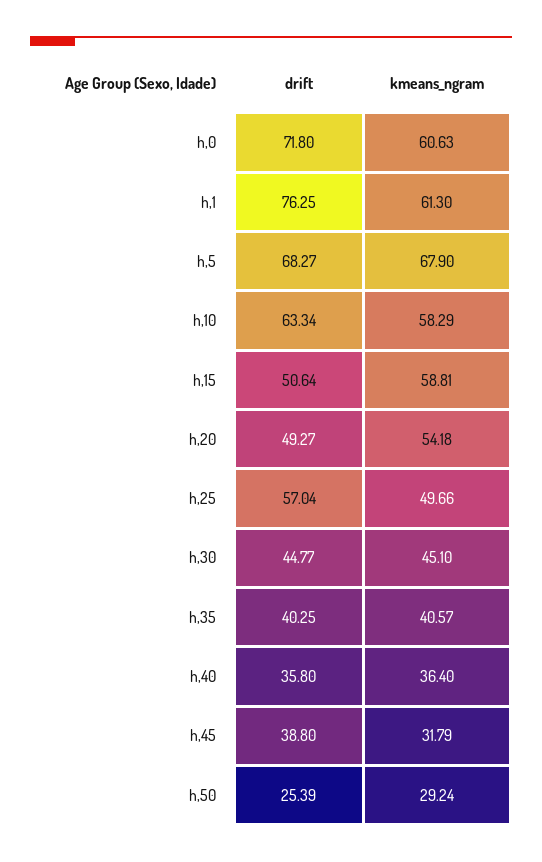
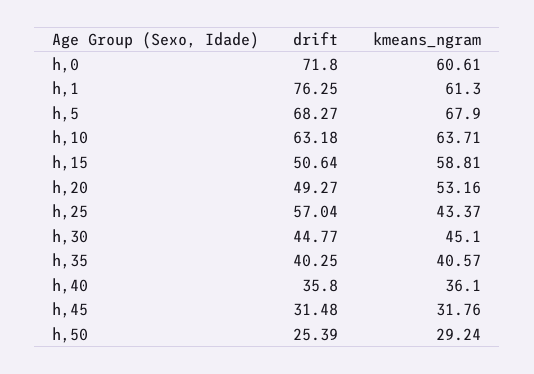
kmeans_ngram, h,0: 60.63 -> 60.61
drift, h,10: 63.34 -> 63.18
kmeans_ngram, h,10: 58.29 -> 63.71
kmeans_ngram, h,20: 54.18 -> 53.16
kmeans_ngram, h,25: 49.66 -> 43.37
kmeans_ngram, h,40: 36.4 -> 36.1
drift, h,45: 38.8 -> 31.48
kmeans_ngram, h,45: 31.79 -> 31.76

